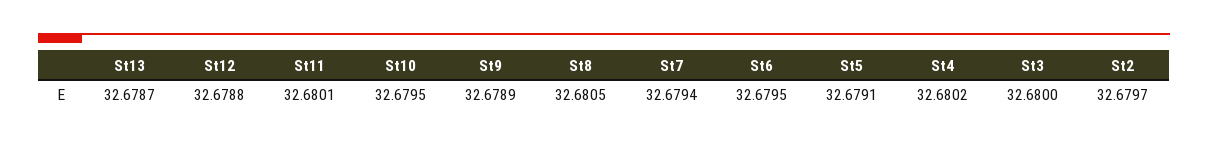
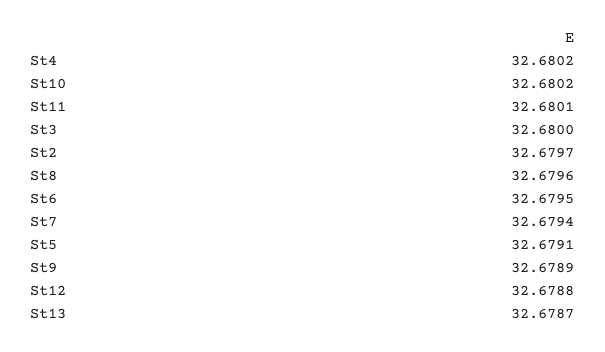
St10: 32.6795 -> 32.6802
St8: 32.6805 -> 32.6796

